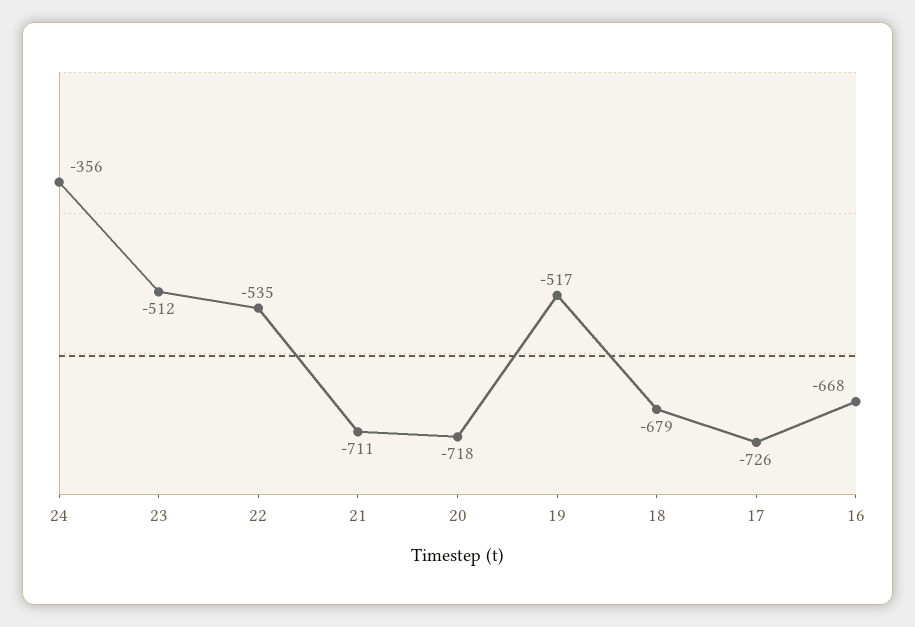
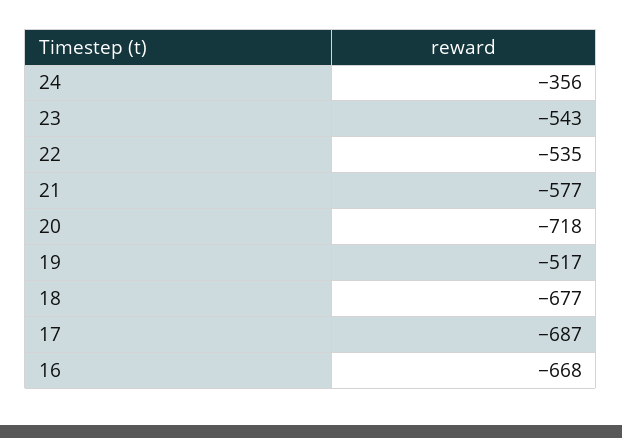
23: -512 -> -543
21: -711 -> -577
18: -679 -> -677
17: -726 -> -687

